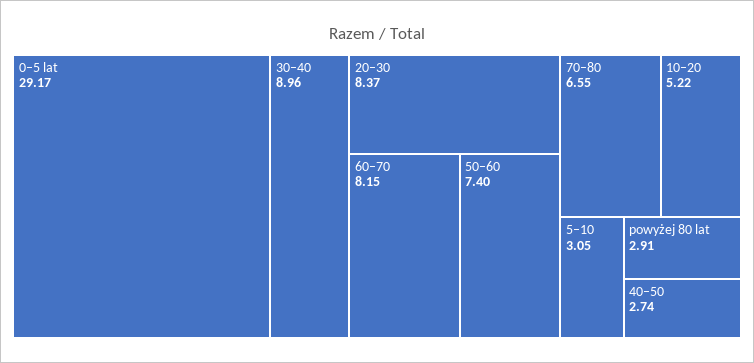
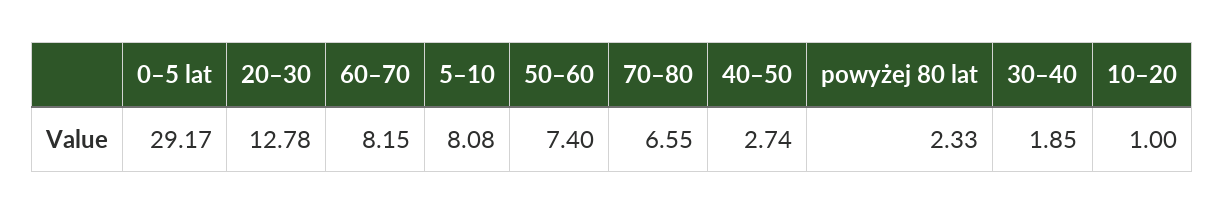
30–40: 8.96 -> 1.85
20–30: 8.37 -> 12.78
10–20: 5.22 -> 1
5–10: 3.05 -> 8.08
powyżej 80 lat: 2.91 -> 2.33

